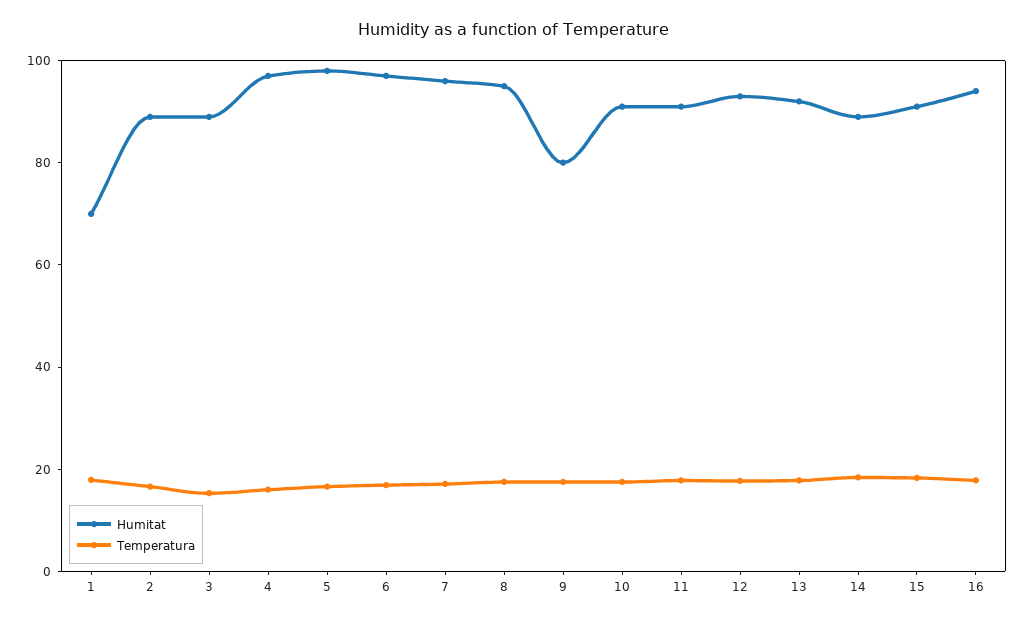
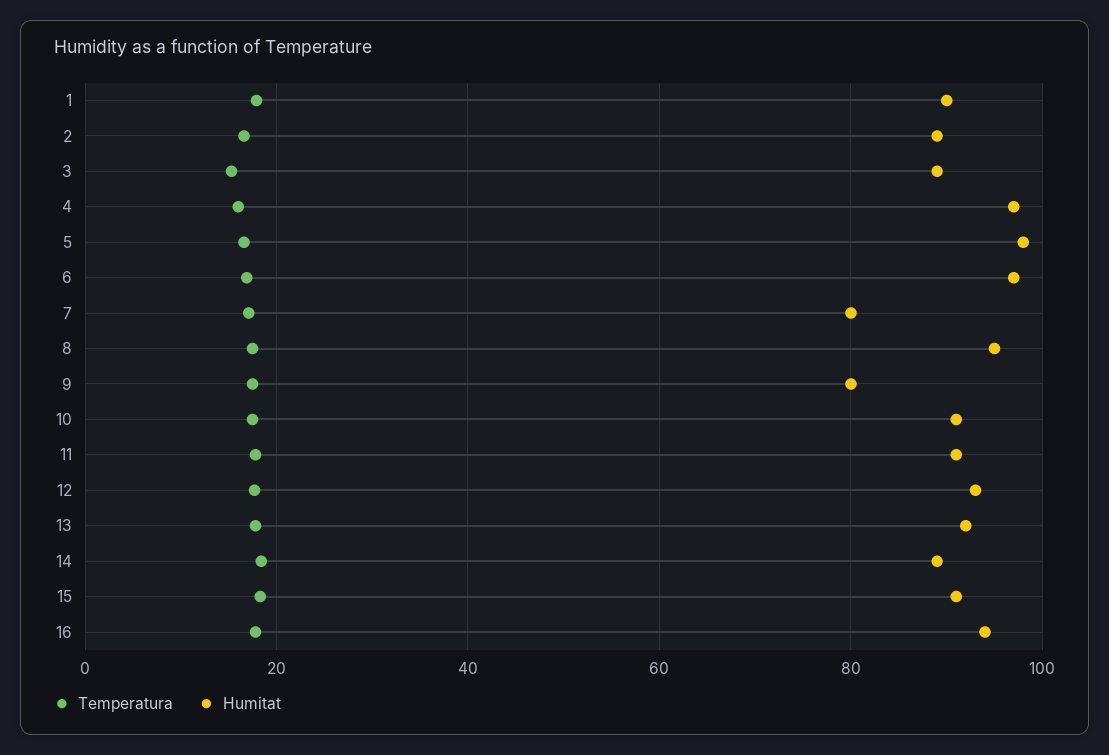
Humitat, 1: 70 -> 90
Humitat, 7: 95 -> 80

